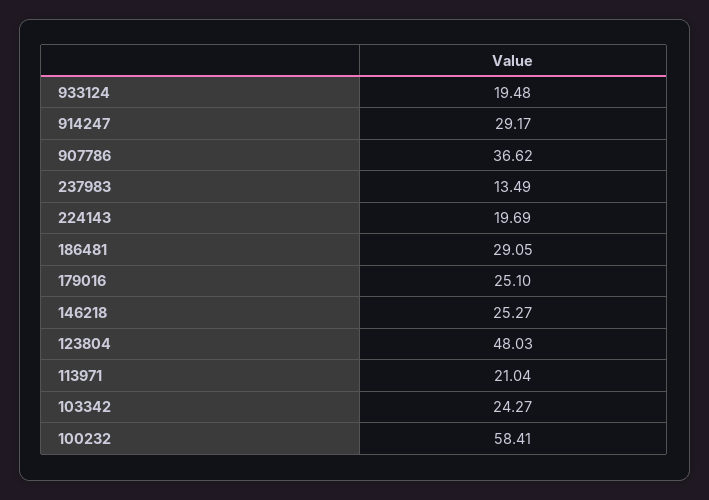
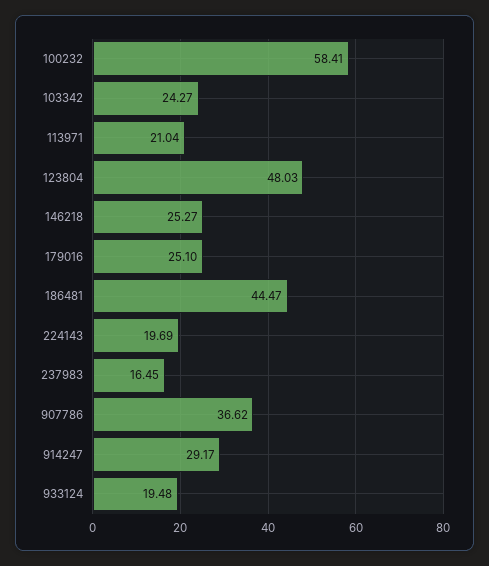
237983: 13.49 -> 16.45
186481: 29.05 -> 44.47

